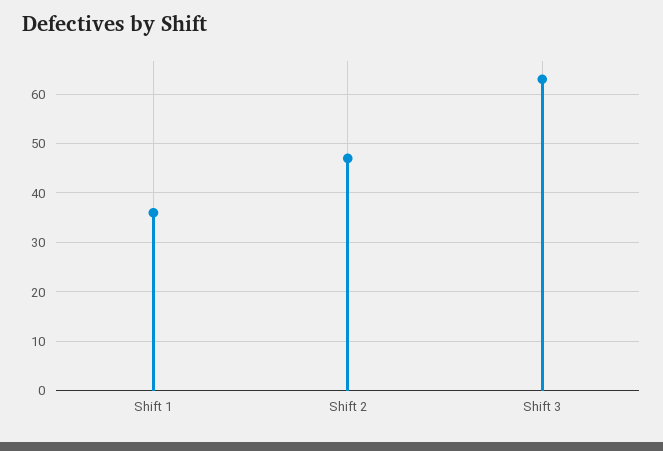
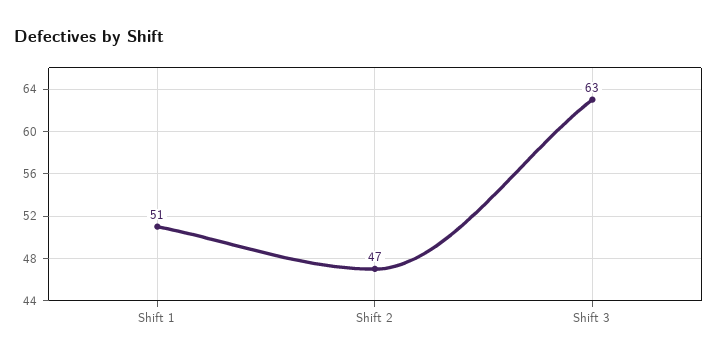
Shift 1: 35 -> 51

